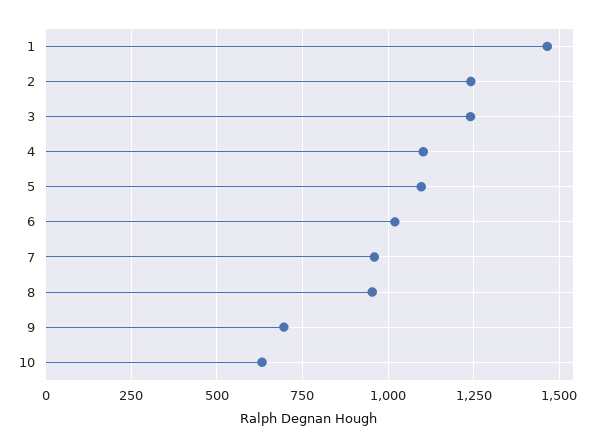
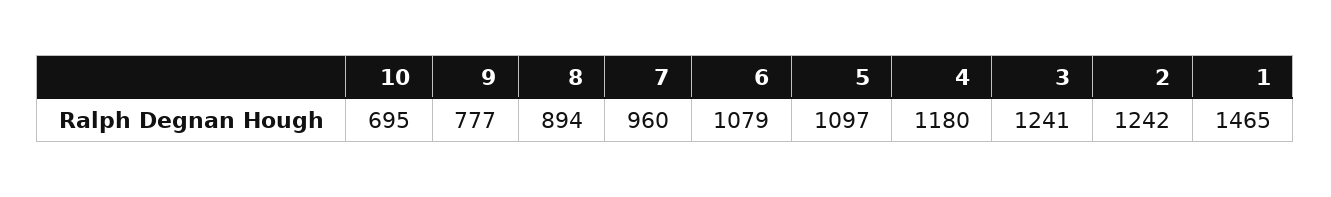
4: 1100 -> 1180
6: 1025 -> 1079
8: 950 -> 894
9: 700 -> 777
10: 625 -> 695

